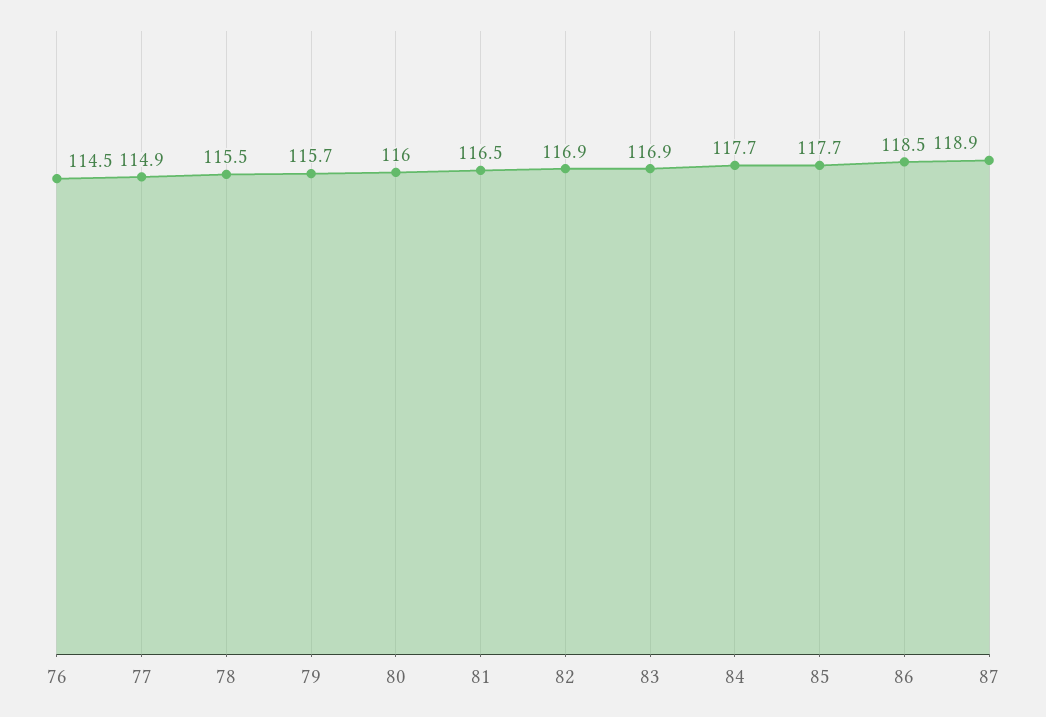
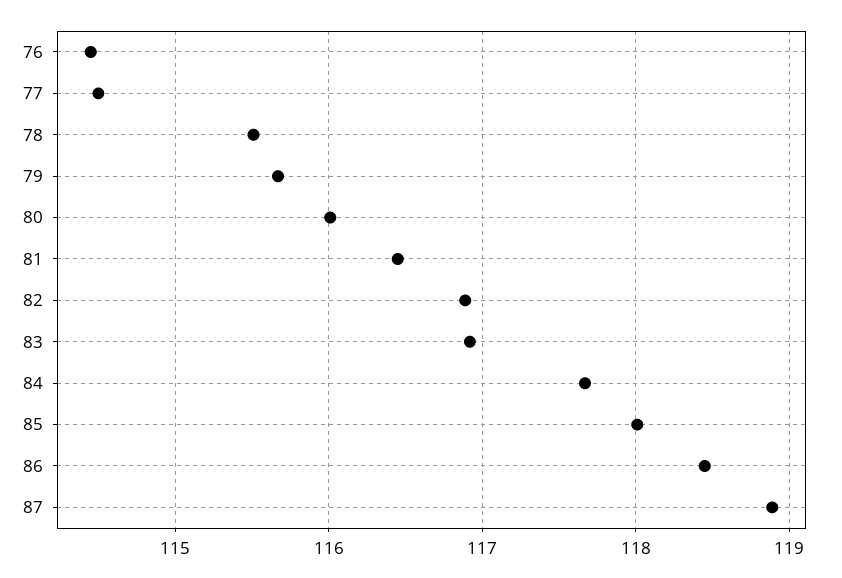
77: 114.9 -> 114.5
85: 117.7 -> 118

